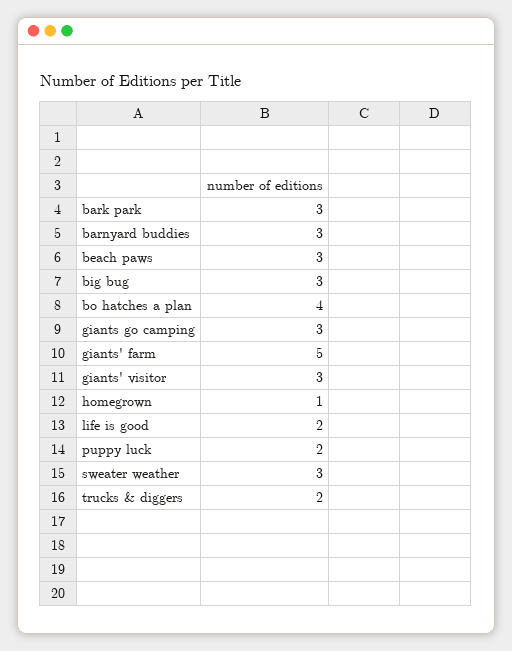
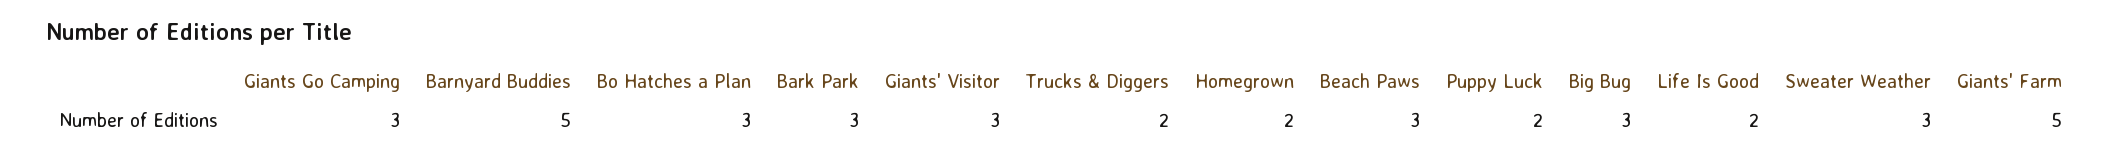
barnyard buddies: 3 -> 5
bo hatches a plan: 4 -> 3
homegrown: 1 -> 2

